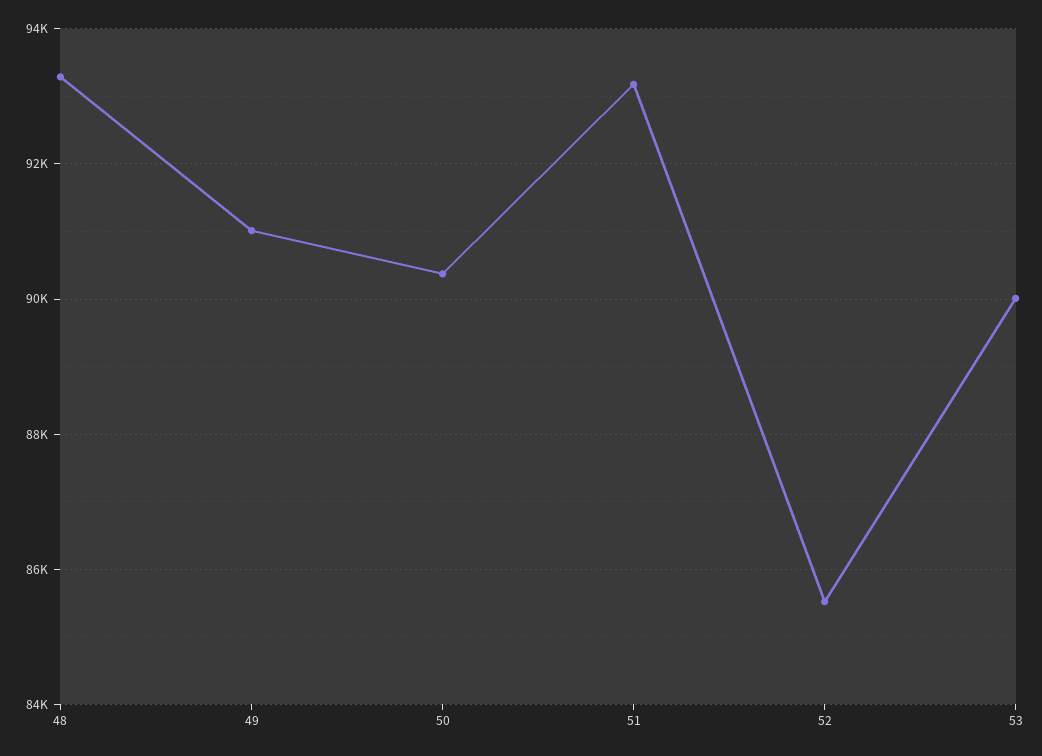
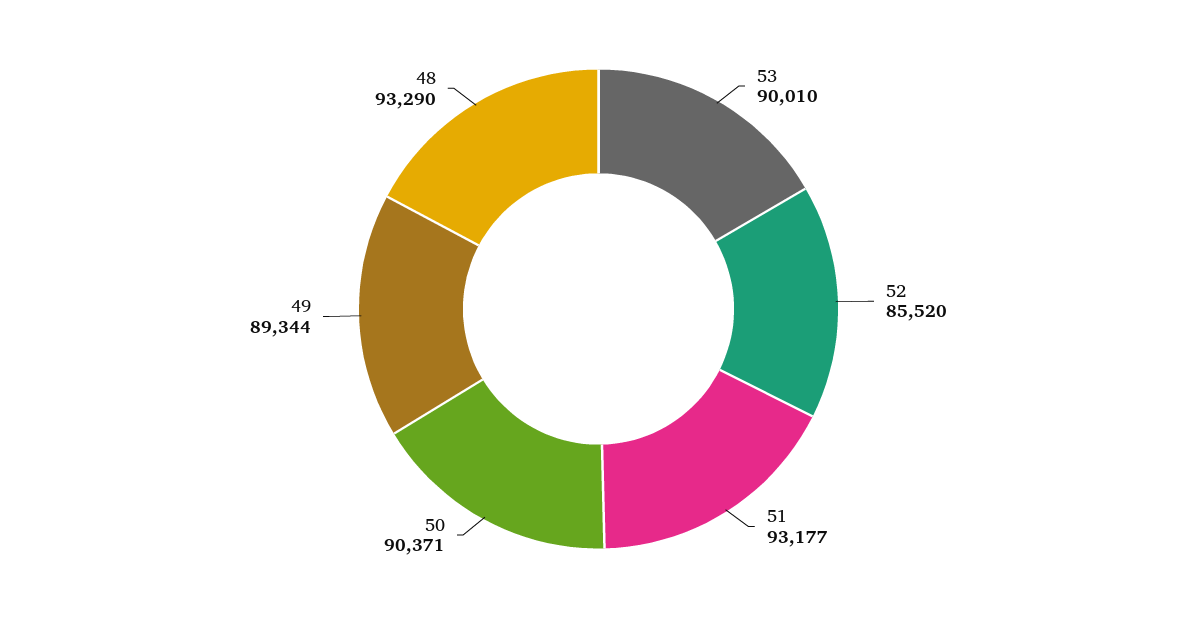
49: 91000 -> 89344

